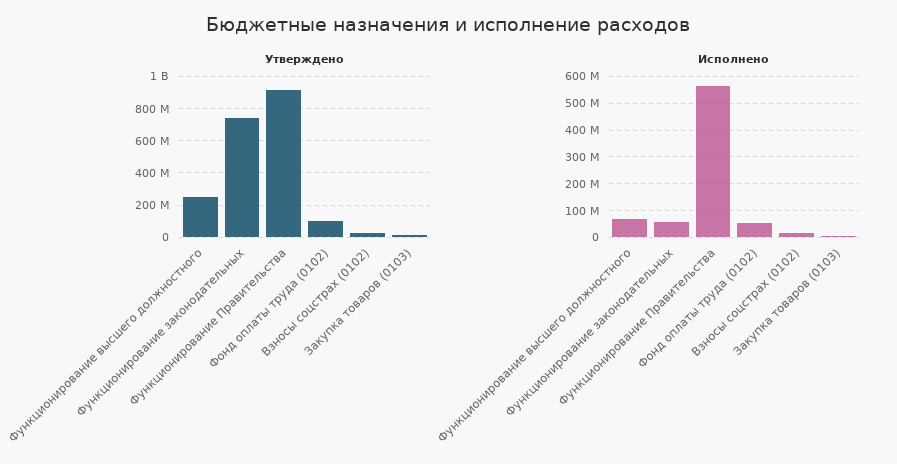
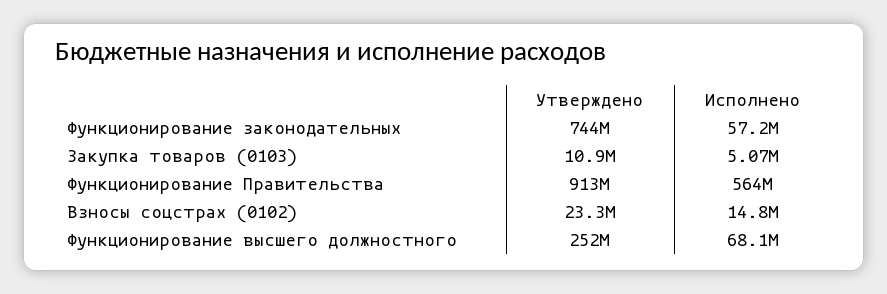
Утверждено, Фонд оплаты труда (0102): 100000000 -> none
Исполнено, Фонд оплаты труда (0102): 50000000 -> none

